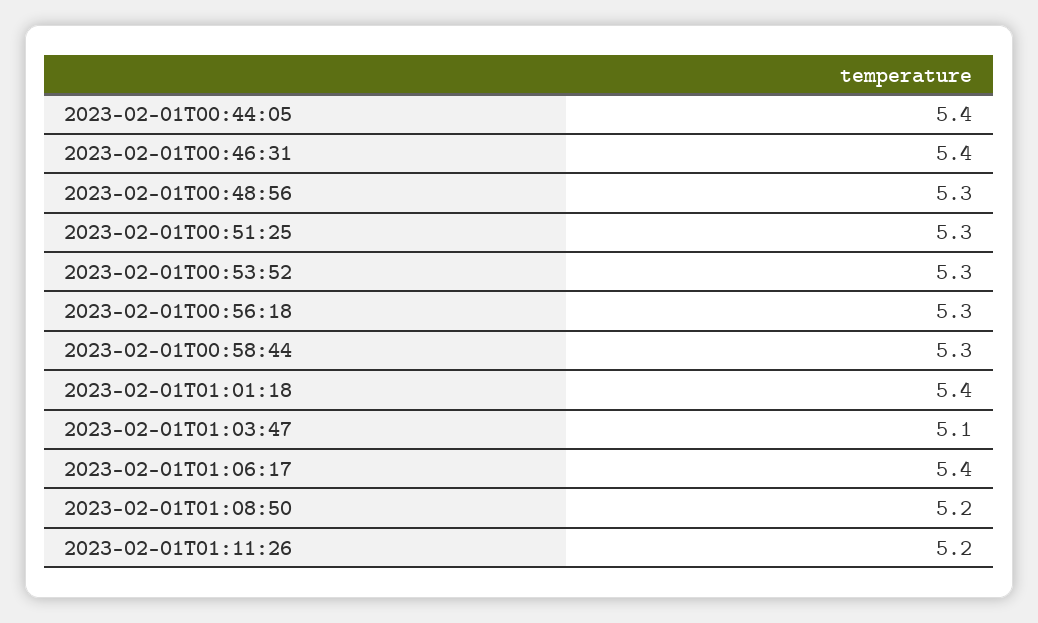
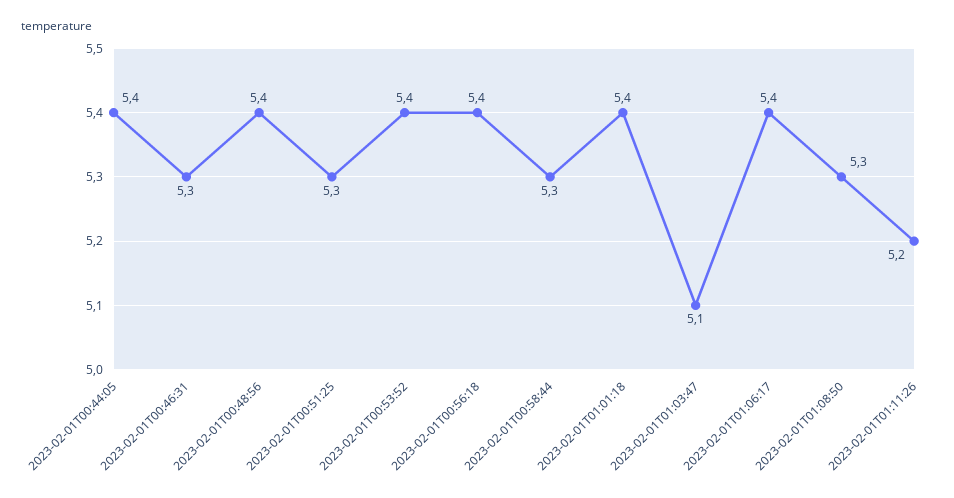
2023-02-01T00:46:31: 5.4 -> 5.3
2023-02-01T00:48:56: 5.3 -> 5.4
2023-02-01T00:53:52: 5.3 -> 5.4
2023-02-01T00:56:18: 5.3 -> 5.4
2023-02-01T01:08:50: 5.2 -> 5.3

